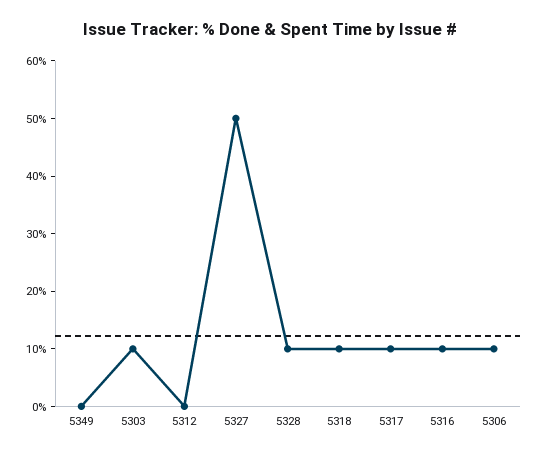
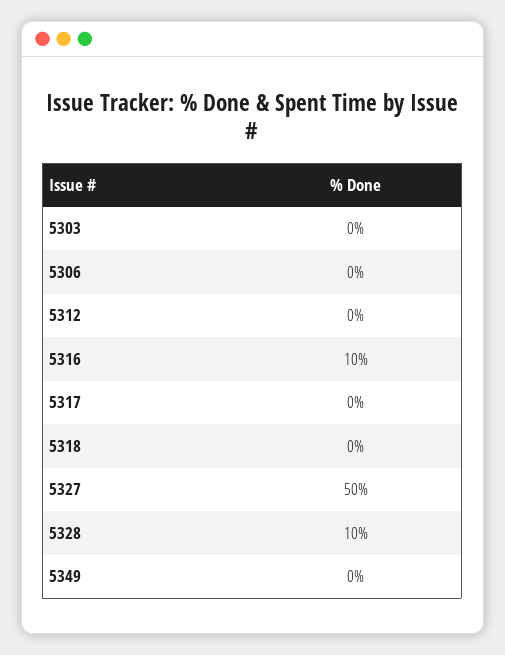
5303: 10 -> 0
5318: 10 -> 0
5317: 10 -> 0
5306: 10 -> 0

